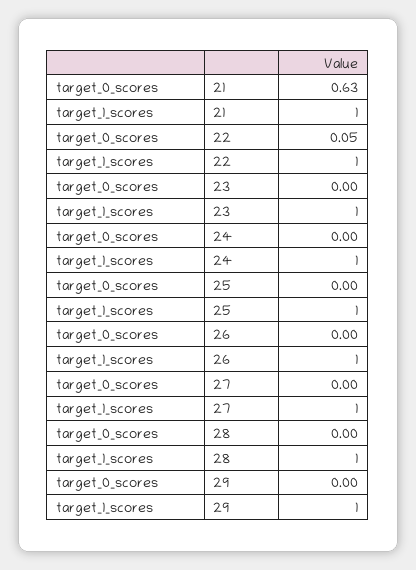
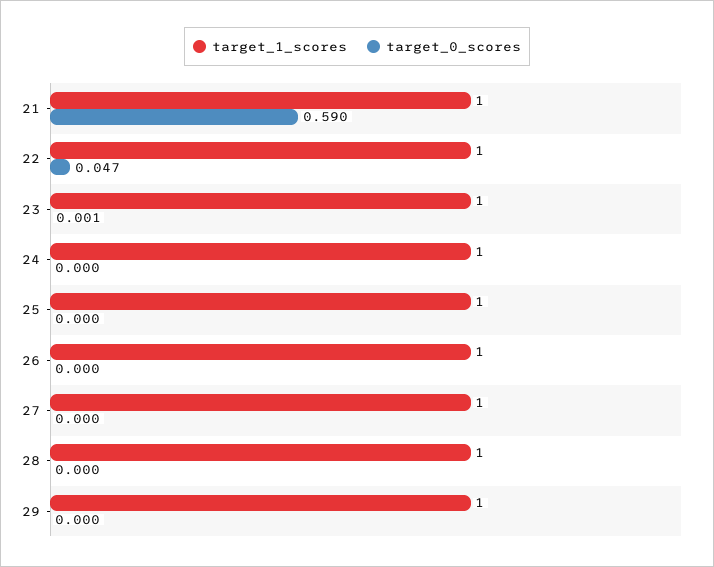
target_0_scores, 21: 0.63 -> 0.59

